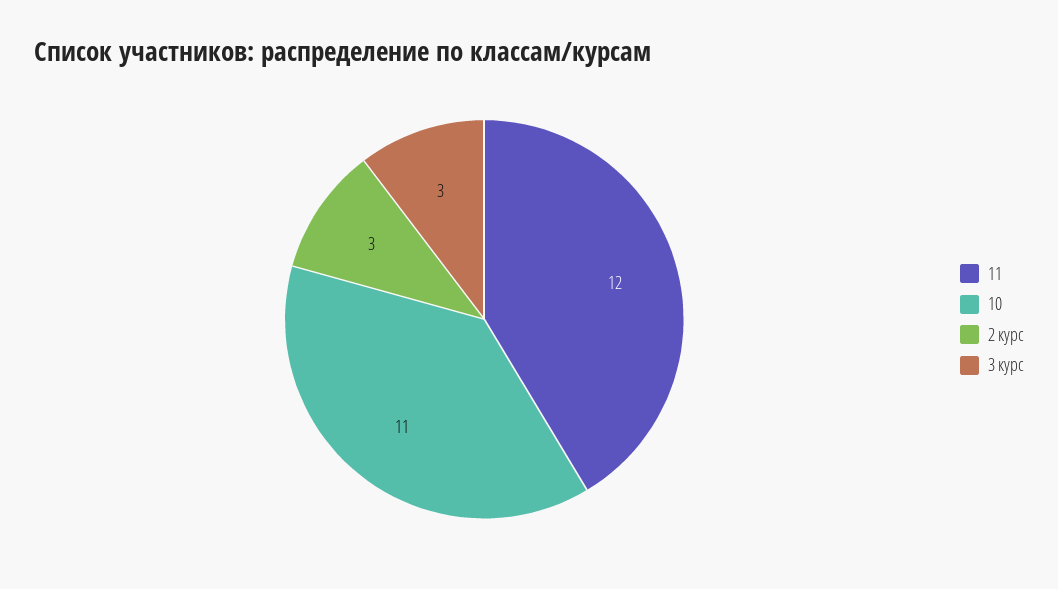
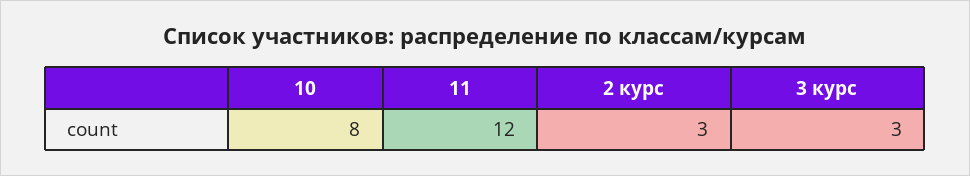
10: 11 -> 8

